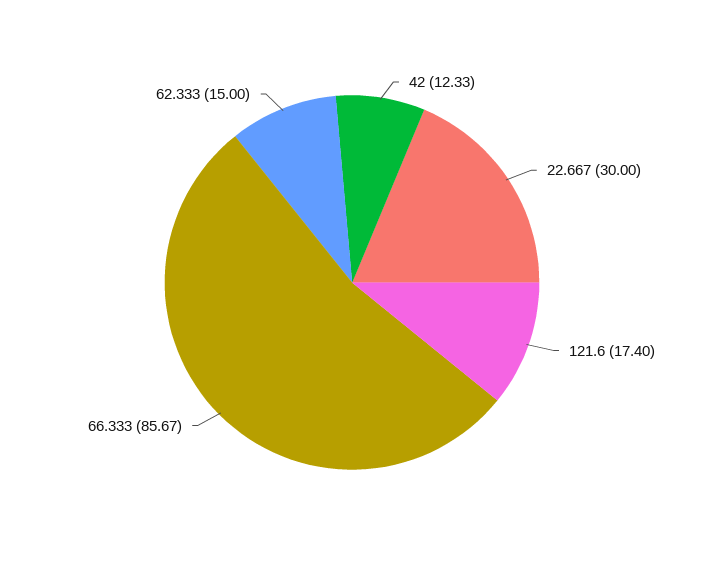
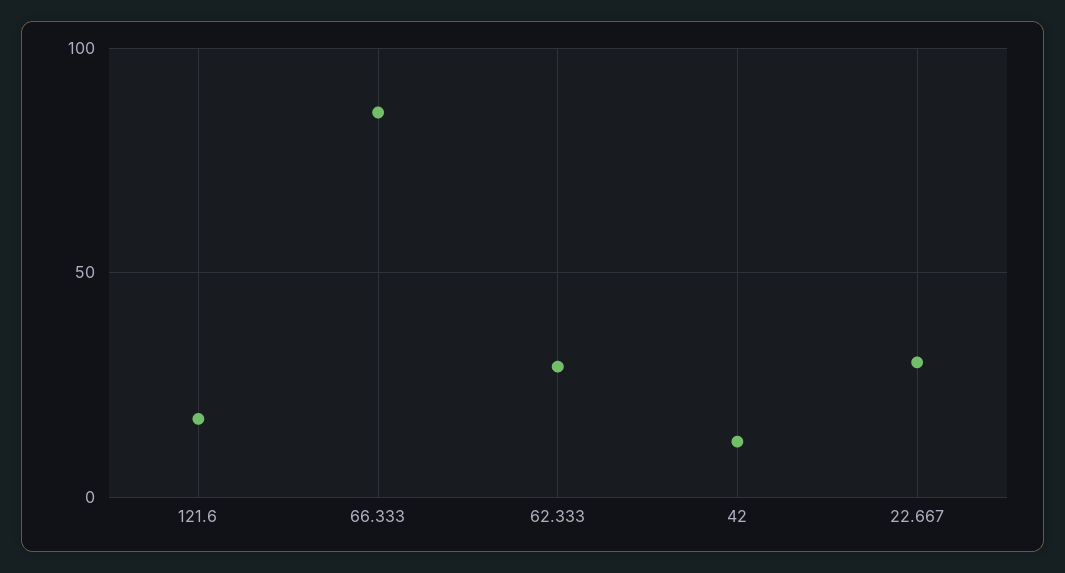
62.333: 15 -> 30

